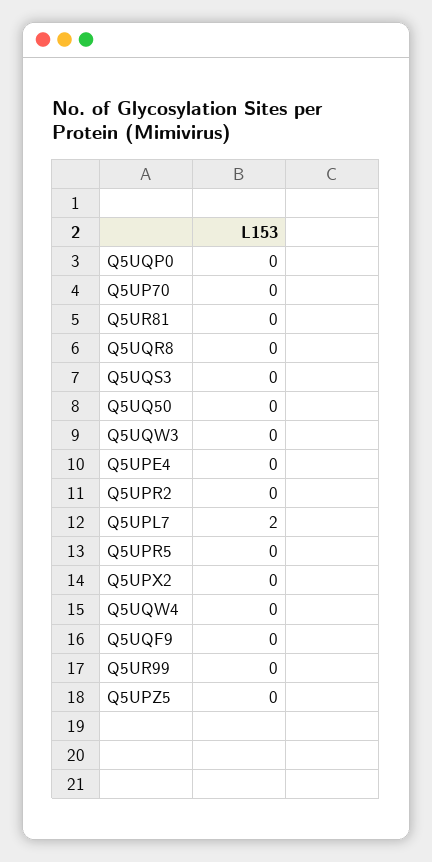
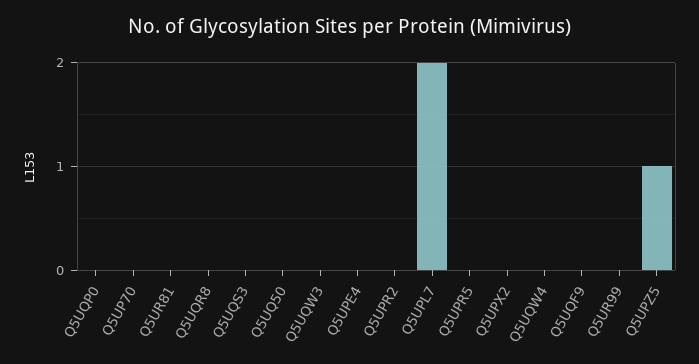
Q5UPZ5: 0 -> 1

